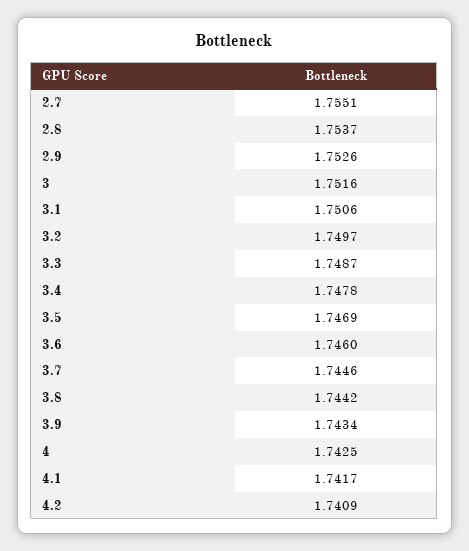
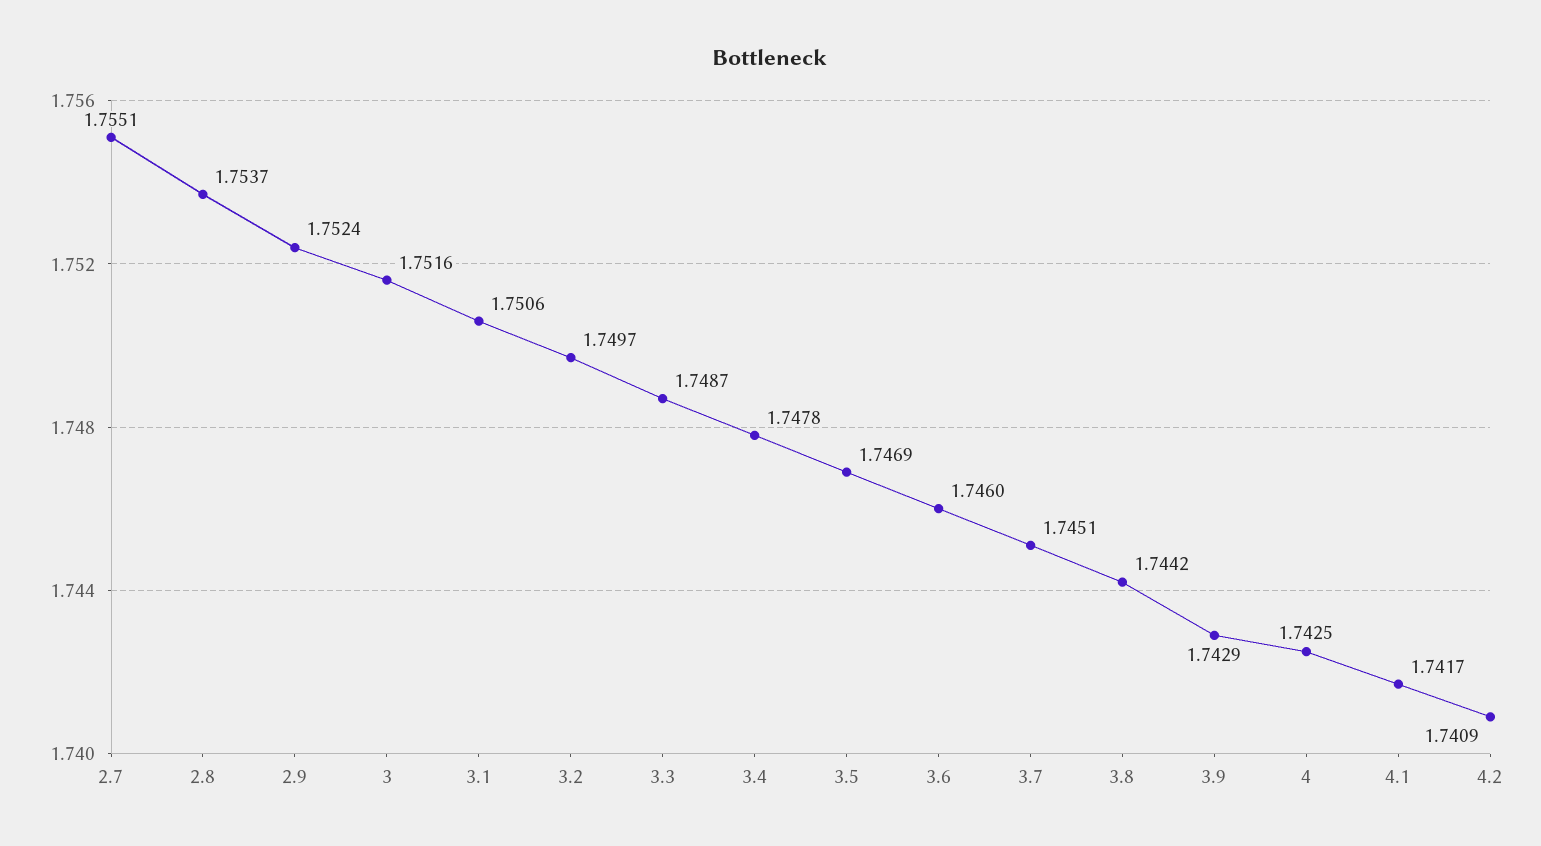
2.9: 1.7526 -> 1.7524
3.7: 1.7446 -> 1.7451
3.9: 1.7434 -> 1.7429

